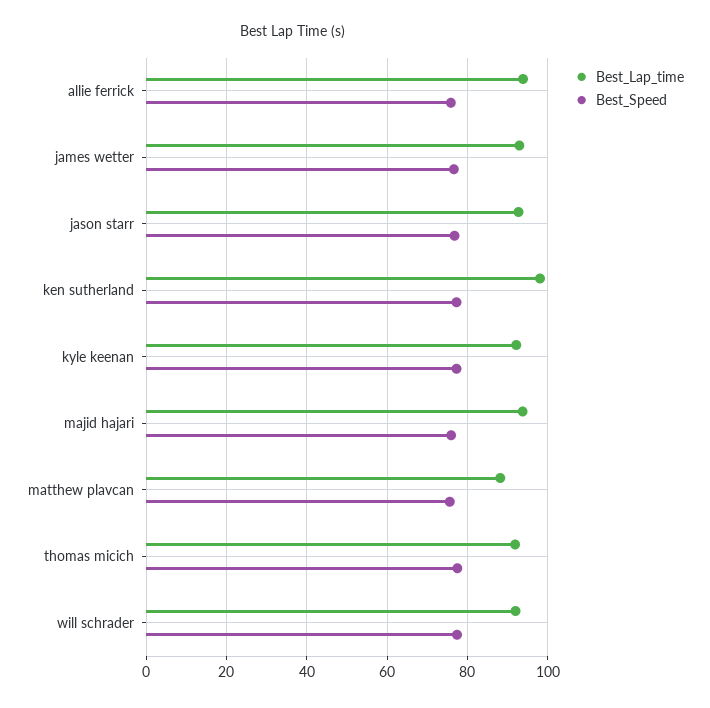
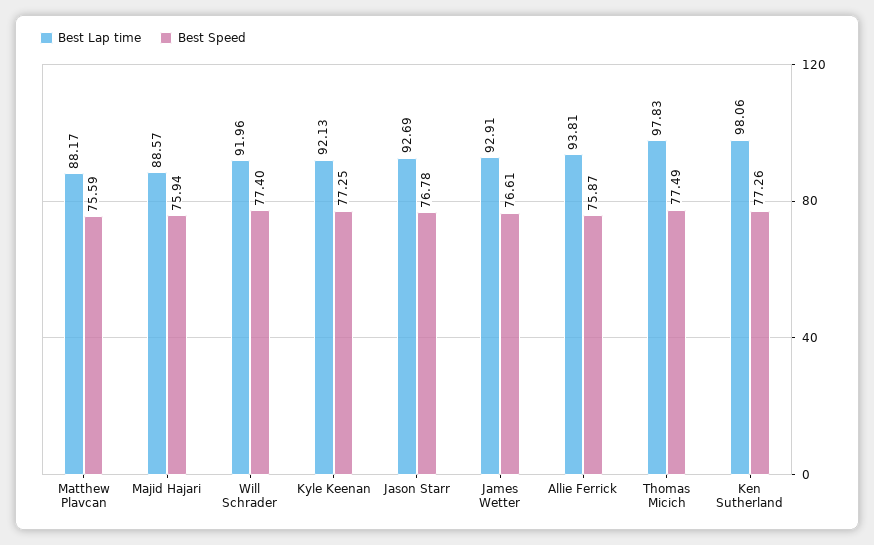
Best_Lap_time, majid hajari: 94 -> 88.57
Best_Lap_time, thomas micich: 92 -> 97.83

